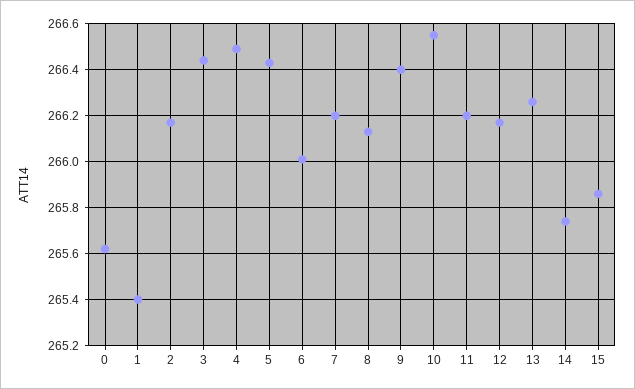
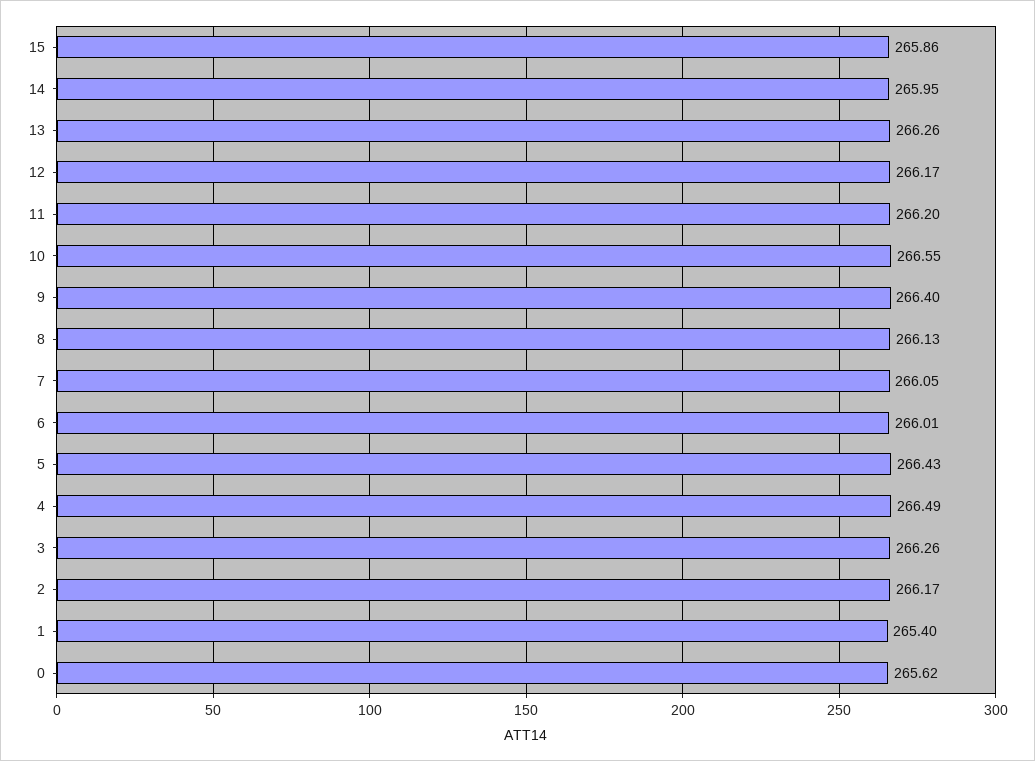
3: 266.45 -> 266.26
7: 266.2 -> 266.05
14: 265.75 -> 265.95

